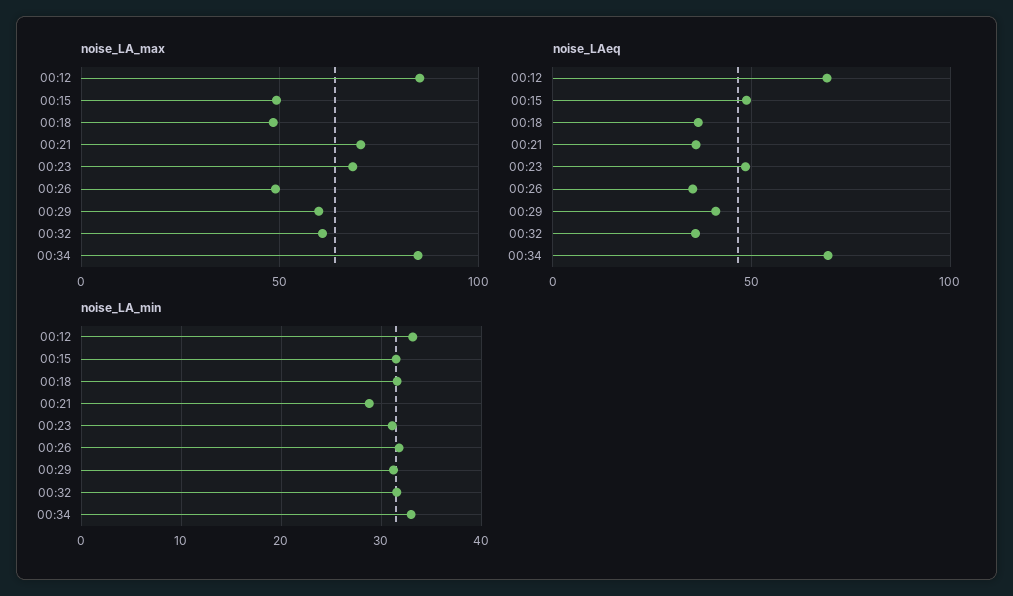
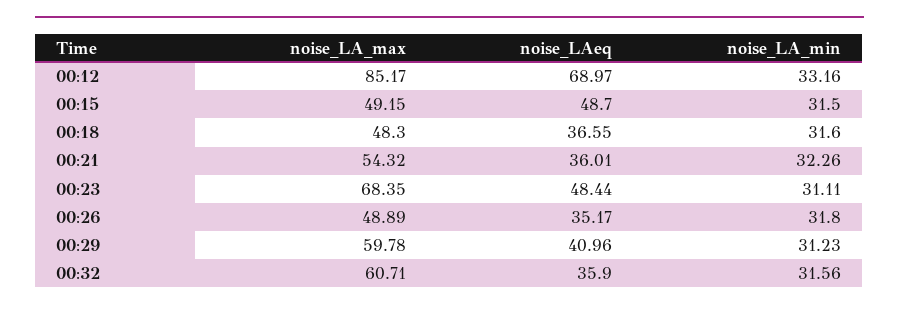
noise_LA_max, 00:21: 70 -> 54.32
noise_LA_max, 00:34: 85 -> none
noise_LAeq, 00:34: 70 -> none
noise_LA_min, 00:21: 29 -> 32.26
noise_LA_min, 00:34: 33 -> none

